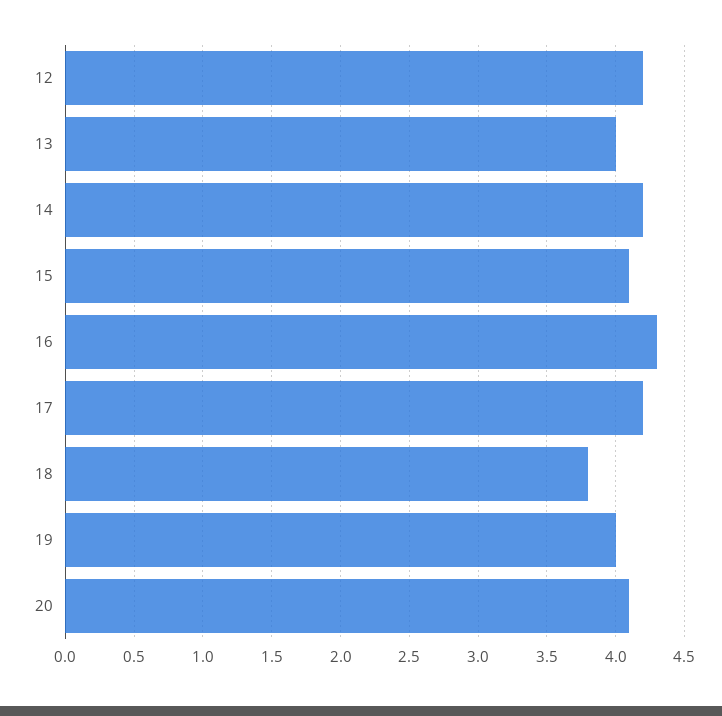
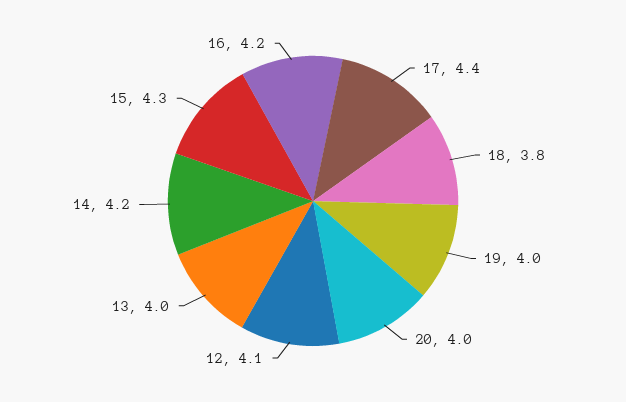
12: 4.2 -> 4.1
15: 4.1 -> 4.3
16: 4.3 -> 4.2
17: 4.2 -> 4.4
20: 4.1 -> 4

